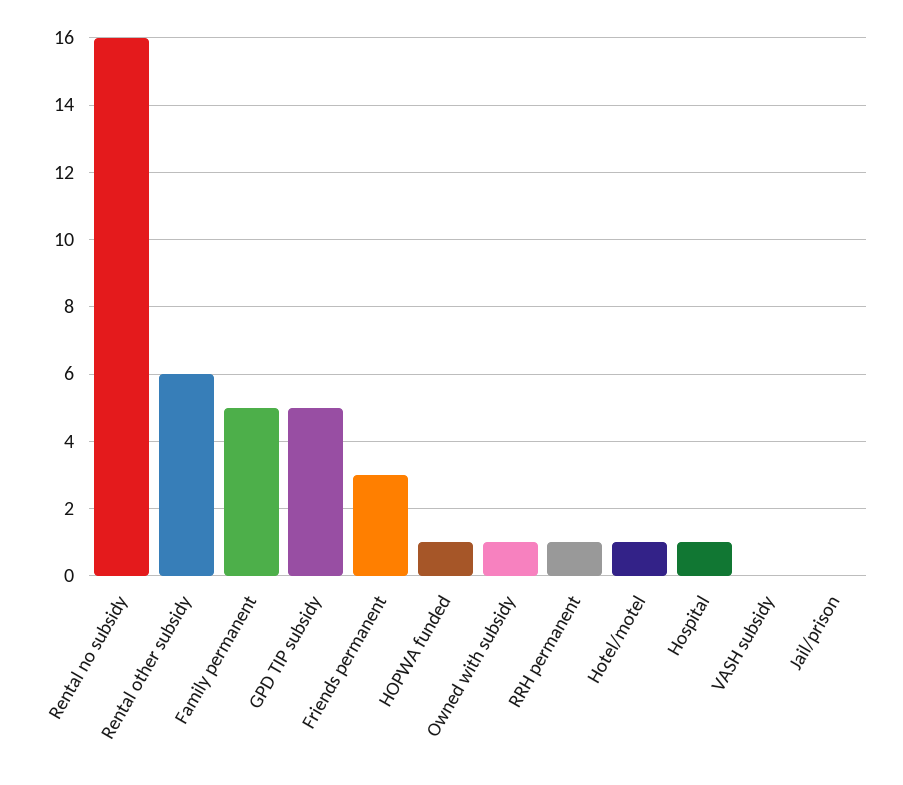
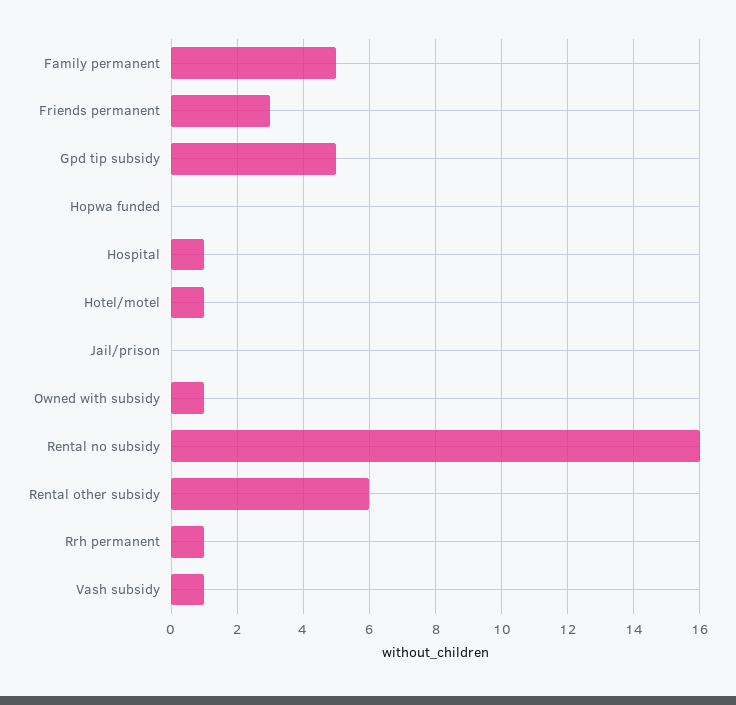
HOPWA funded: 1 -> 0
VASH subsidy: 0 -> 1

